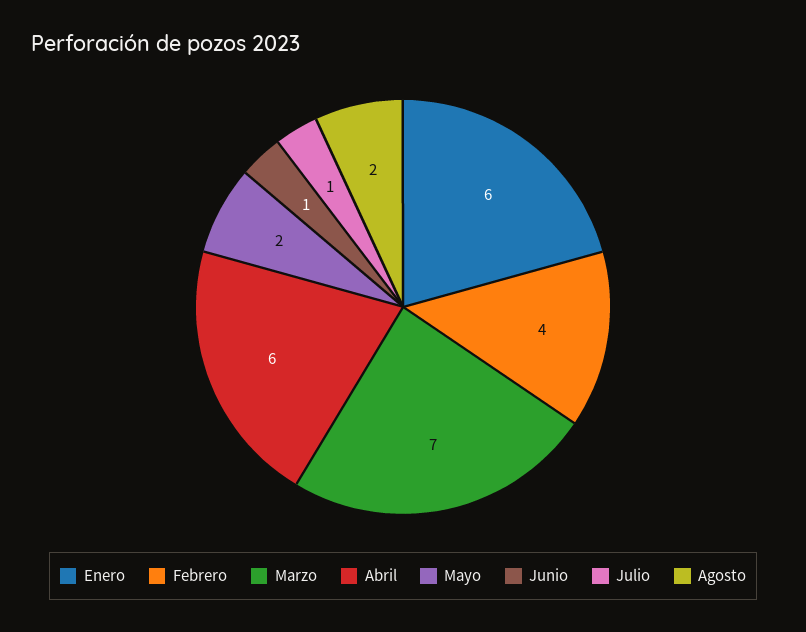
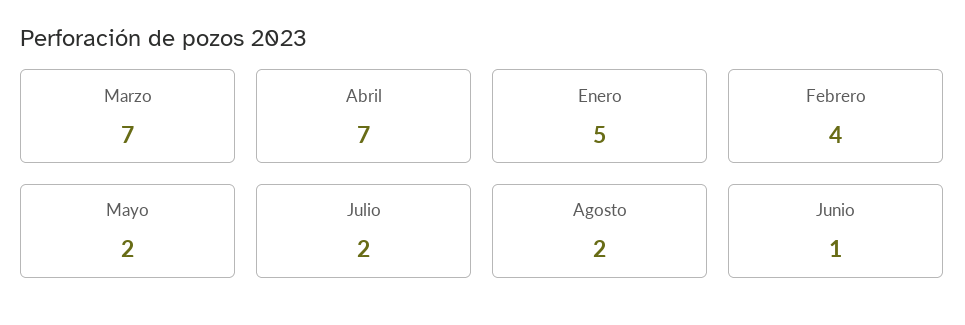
Enero: 6 -> 5
Abril: 6 -> 7
Julio: 1 -> 2

